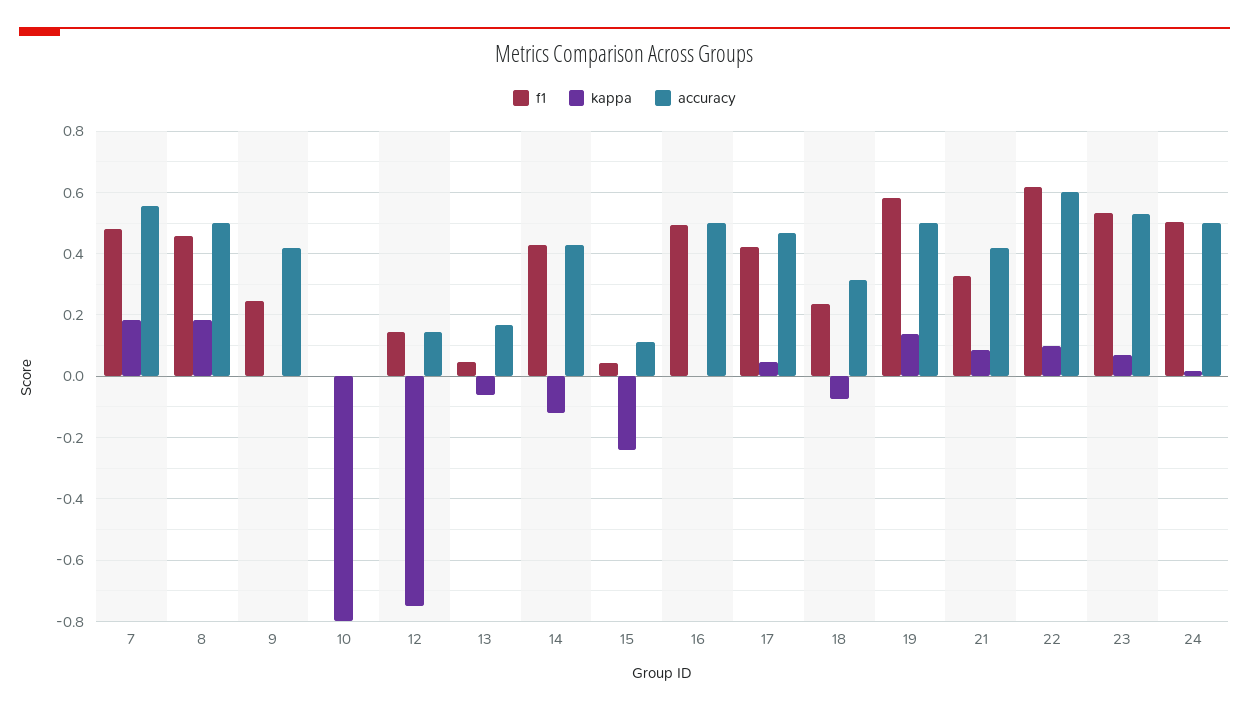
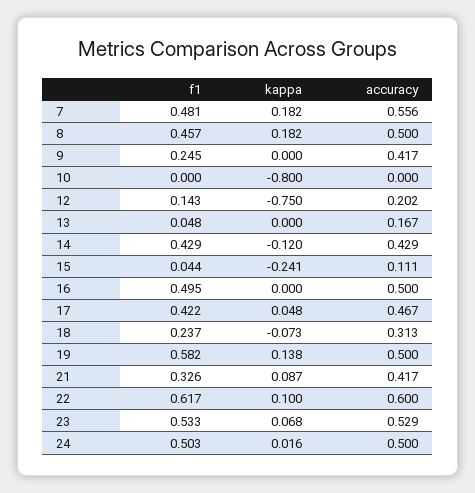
accuracy, 12: 0.14 -> 0.202
kappa, 13: -0.06 -> 0

